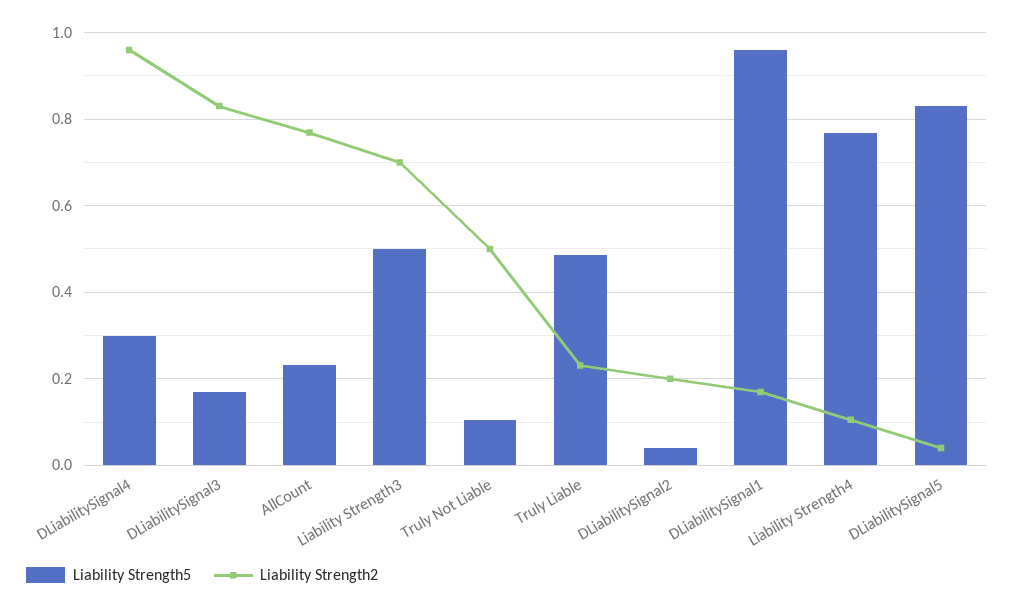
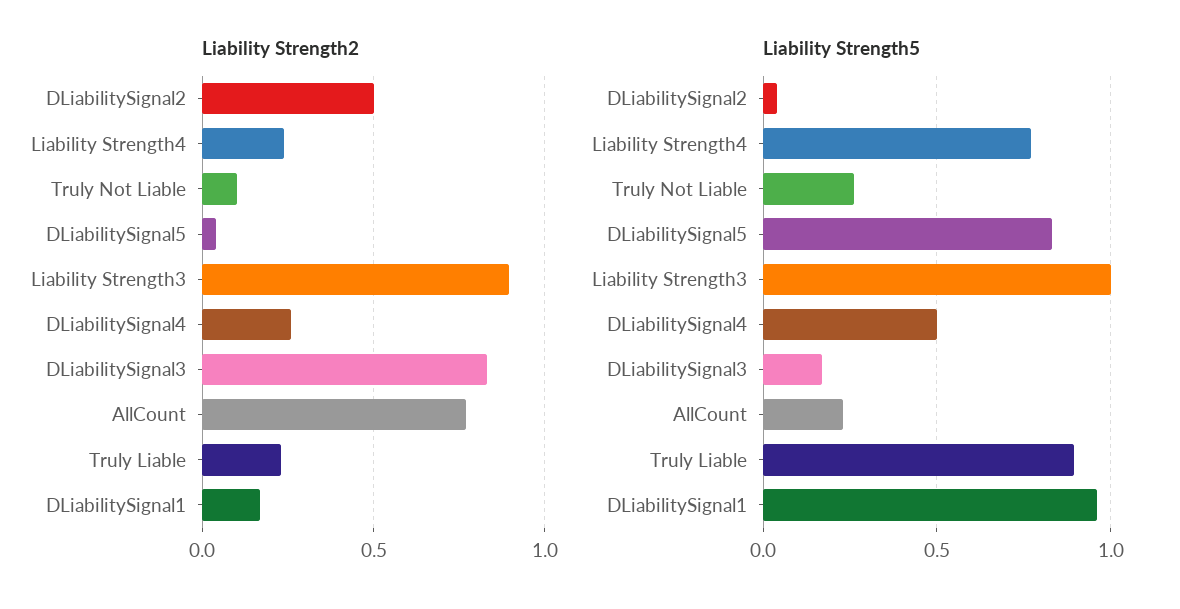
Liability Strength5, DLiabilitySignal4: 0.3 -> 0.5
Liability Strength2, DLiabilitySignal4: 0.96 -> 0.25
Liability Strength5, Liability Strength3: 0.5 -> 1
Liability Strength2, Liability Strength3: 0.7 -> 0.9
Liability Strength5, Truly Not Liable: 0.1 -> 0.25
Liability Strength2, Truly Not Liable: 0.5 -> 0.1
Liability Strength5, Truly Liable: 0.48 -> 0.9
Liability Strength2, DLiabilitySignal2: 0.2 -> 0.5
Liability Strength2, Liability Strength4: 0.1 -> 0.25

